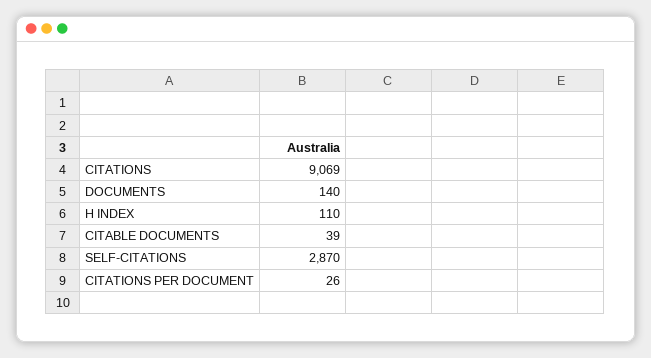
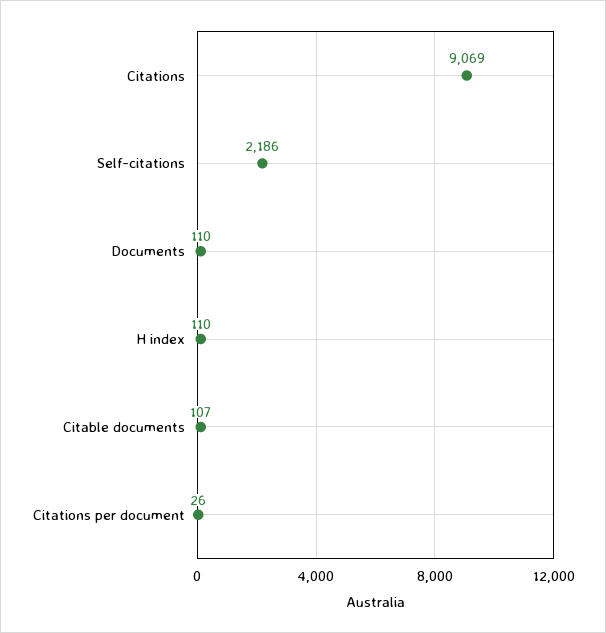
DOCUMENTS: 140 -> 110
CITABLE DOCUMENTS: 39 -> 107
SELF-CITATIONS: 2870 -> 2186

